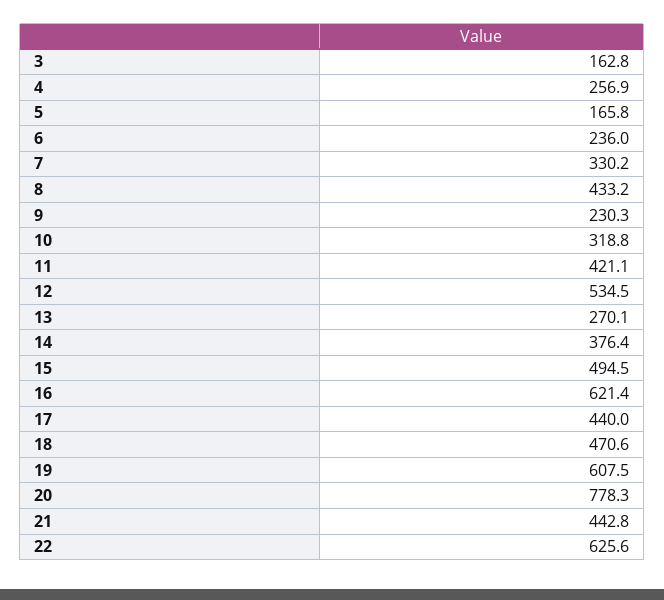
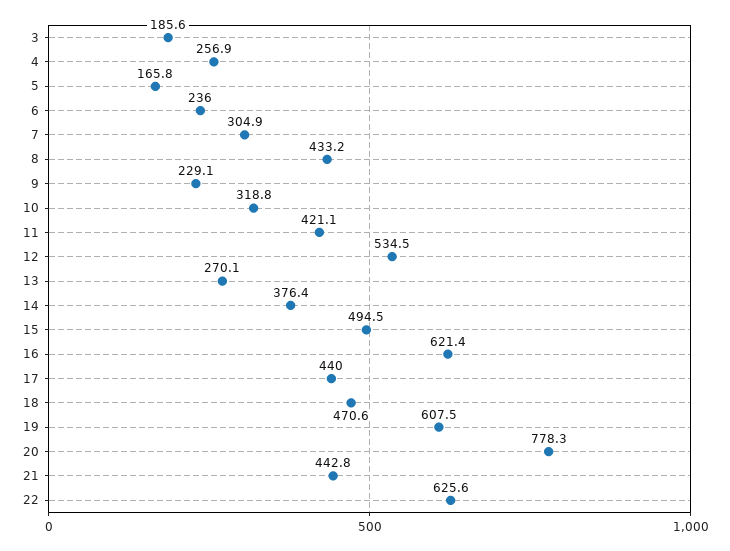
3: 162.8 -> 185.6
7: 330.2 -> 304.9
9: 230.3 -> 229.1

